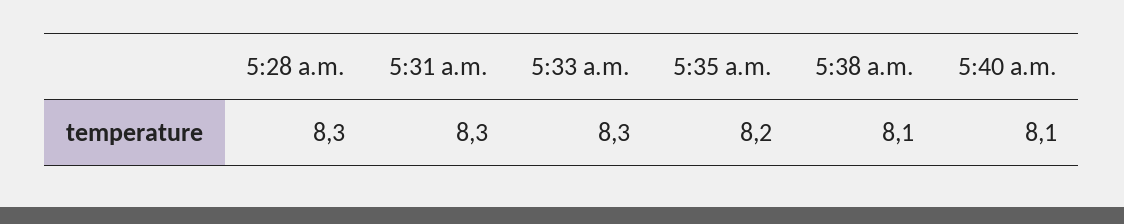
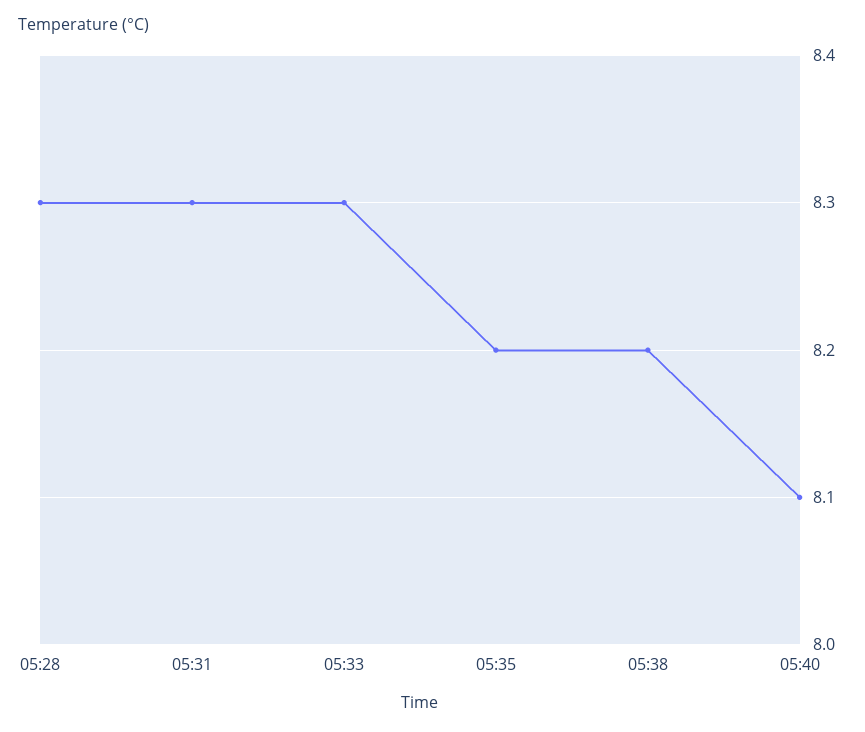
5:38 a.m.: 8.1 -> 8.2

